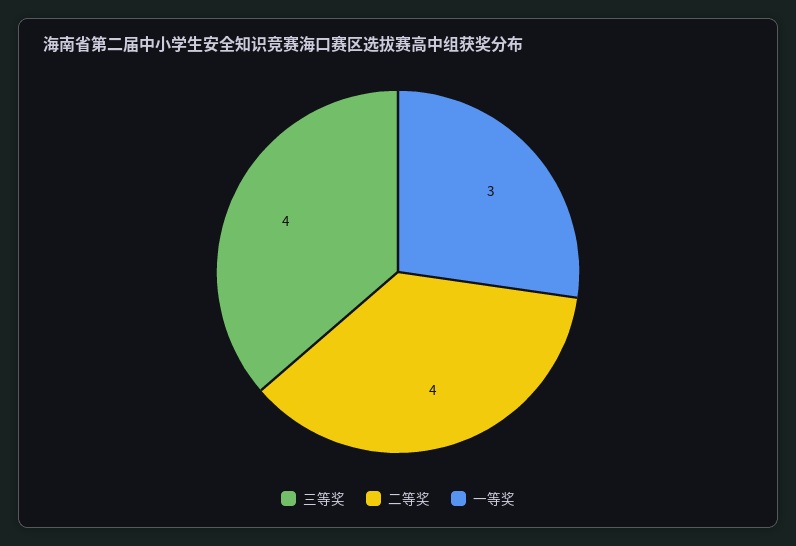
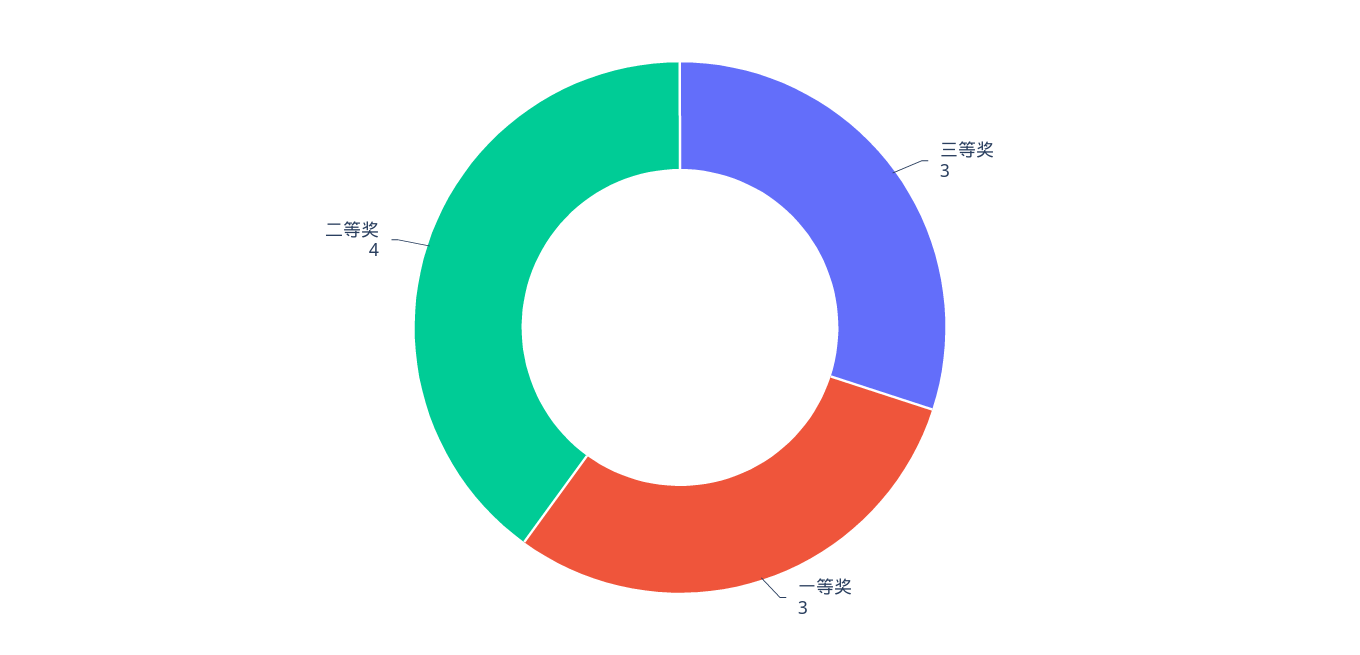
三等奖: 4 -> 3

